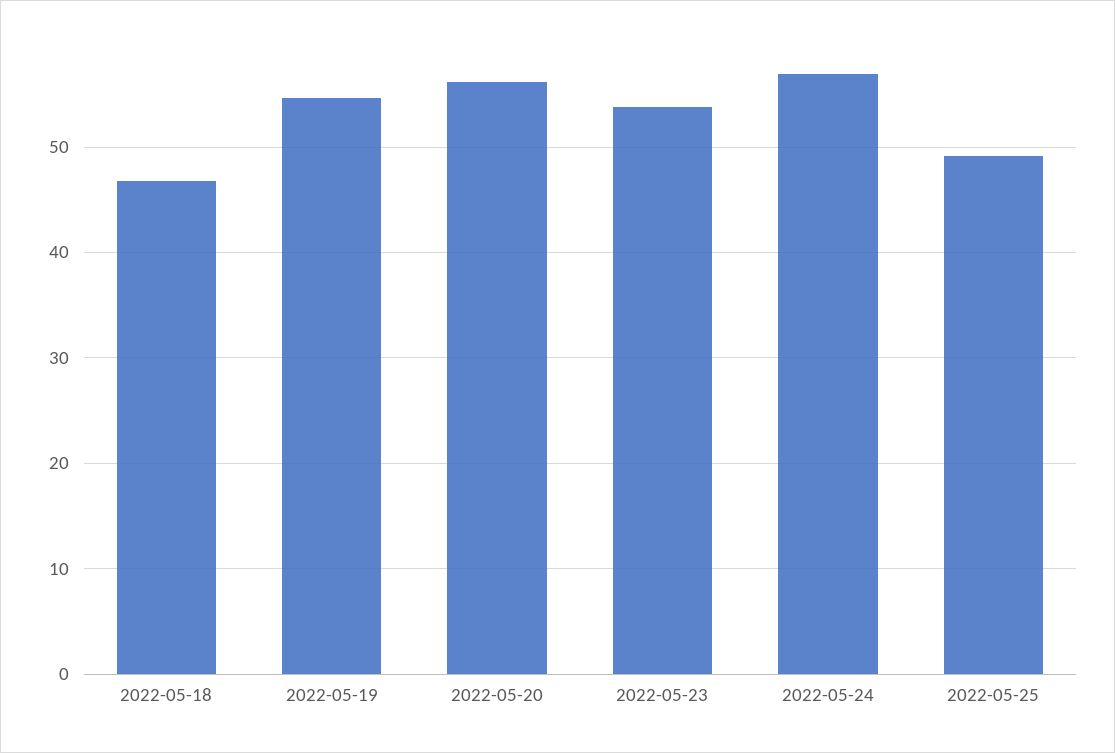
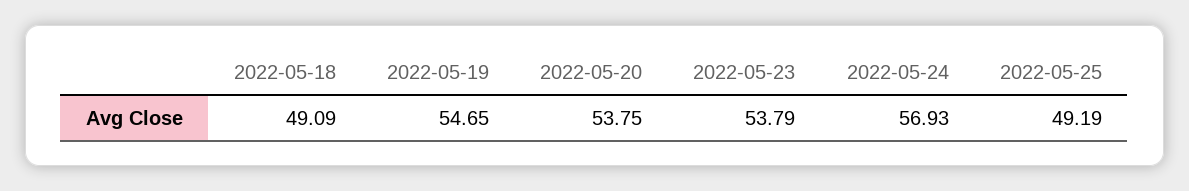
2022-05-18: 47 -> 49.09
2022-05-20: 56 -> 53.75

